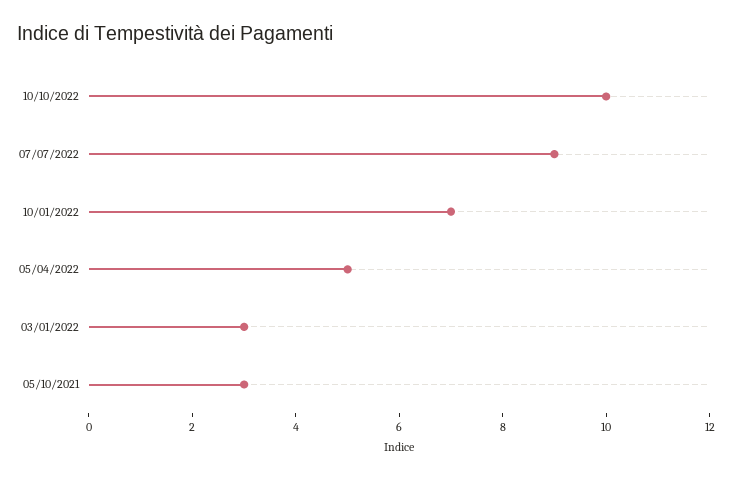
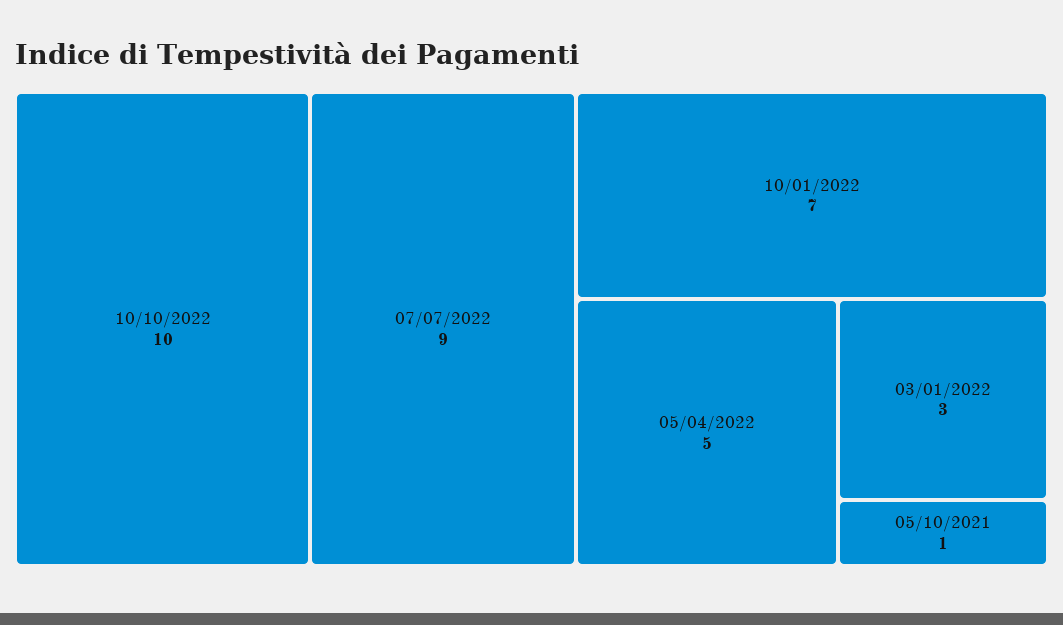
05/10/2021: 3 -> 1

